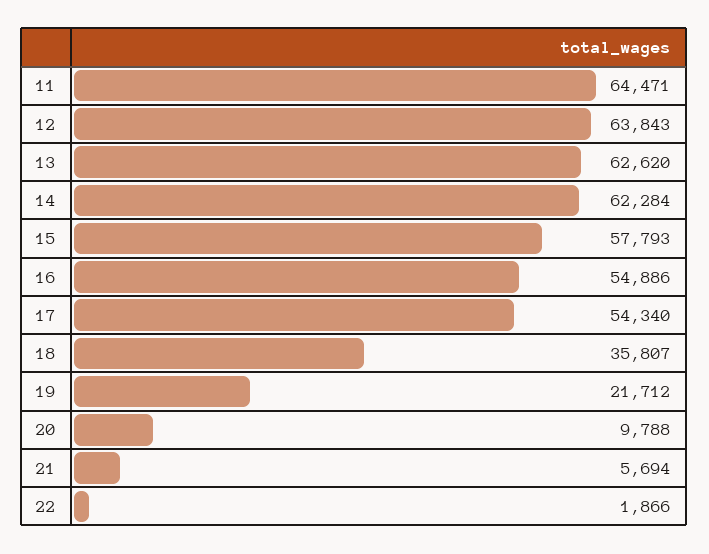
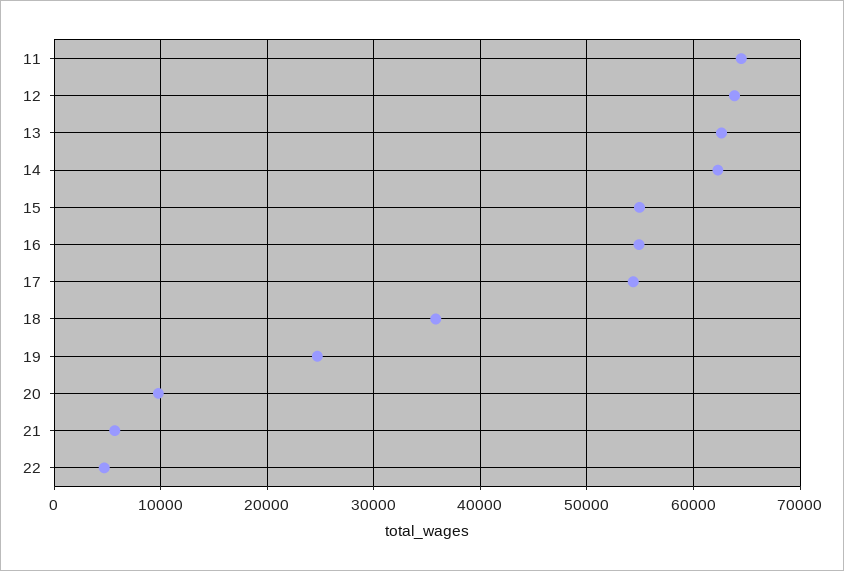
15: 57793 -> 55000
19: 21712 -> 25000
22: 1866 -> 5000

